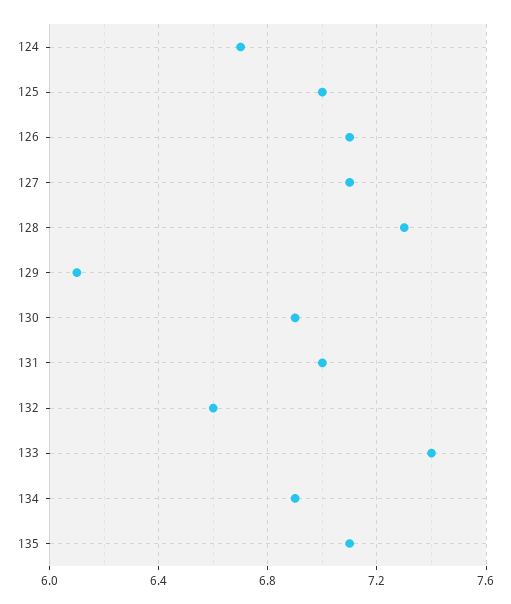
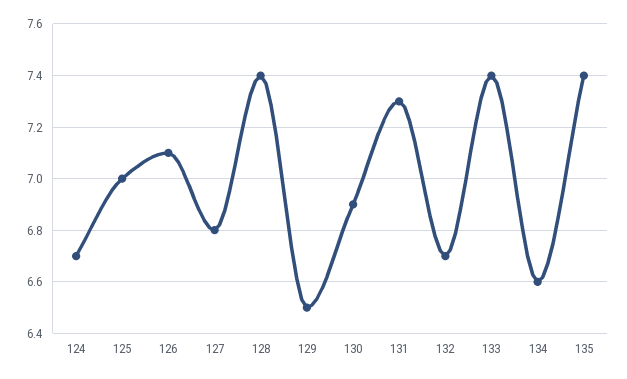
127: 7.1 -> 6.8
128: 7.3 -> 7.4
129: 6.1 -> 6.5
131: 7 -> 7.3
132: 6.6 -> 6.7
134: 6.9 -> 6.6
135: 7.1 -> 7.4

